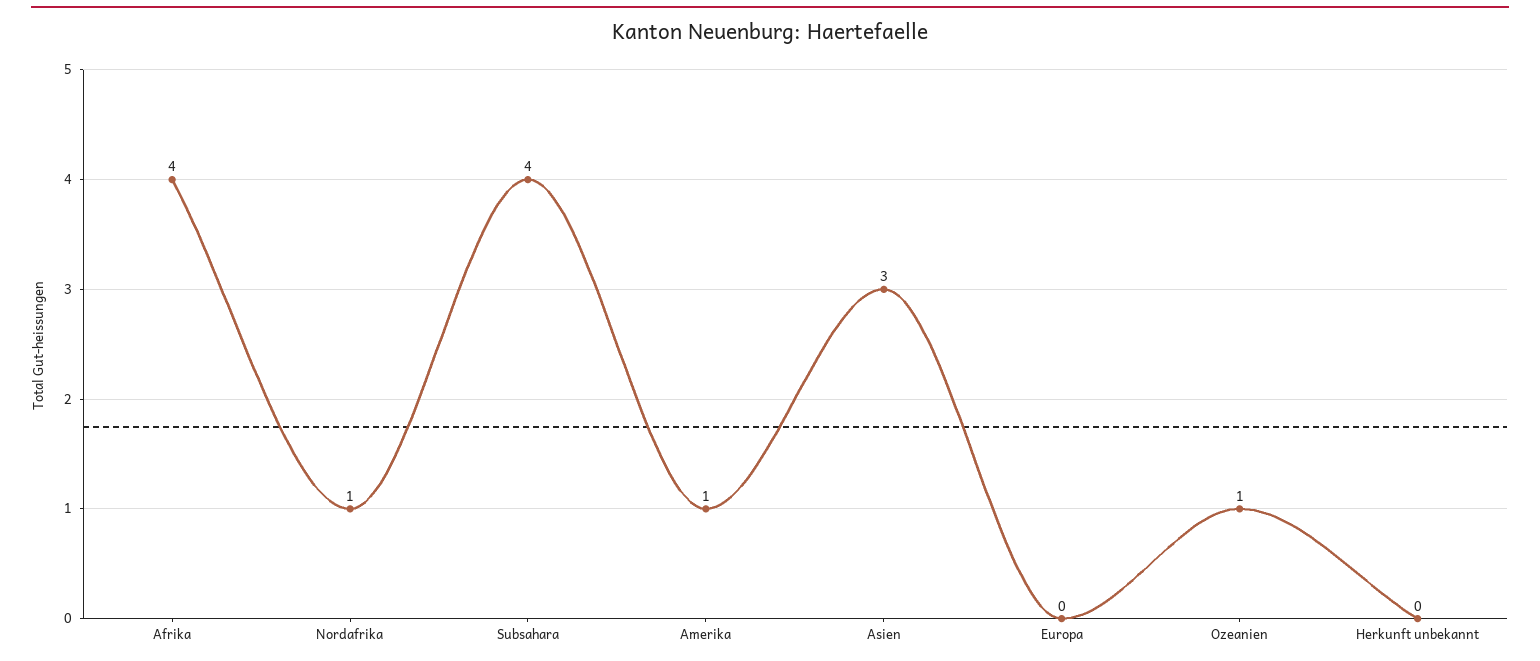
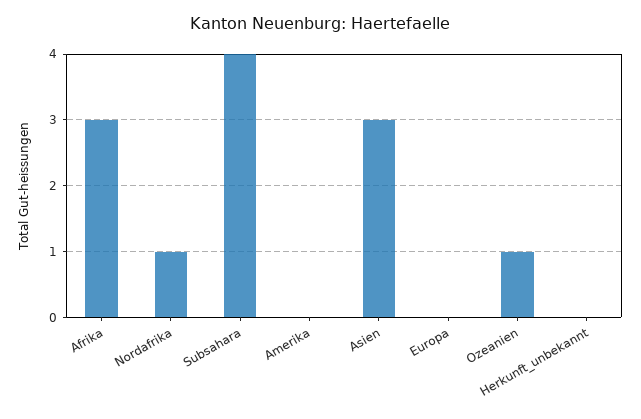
Afrika: 4 -> 3
Amerika: 1 -> 0

